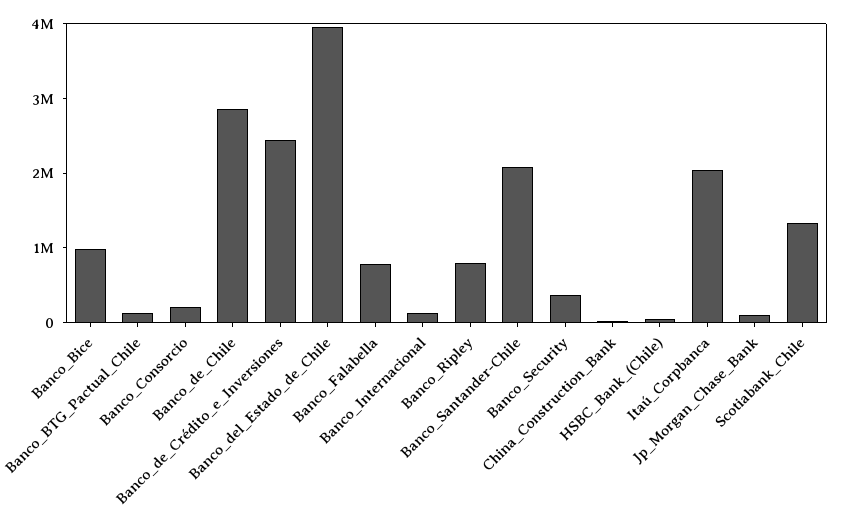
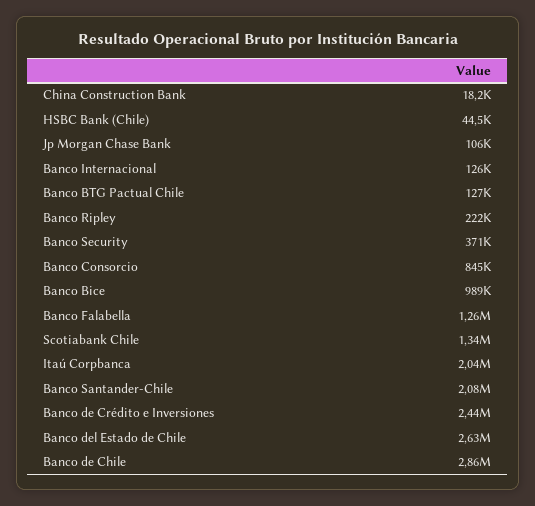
Banco_Consorcio: 200000 -> 845000
Banco_del_Estado_de_Chile: 4000000 -> 2630000
Banco_Falabella: 800000 -> 1260000
Banco_Ripley: 800000 -> 222000

